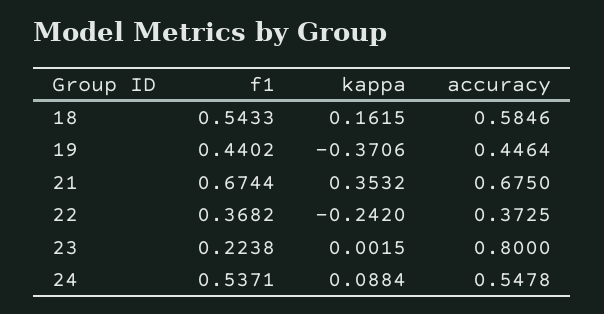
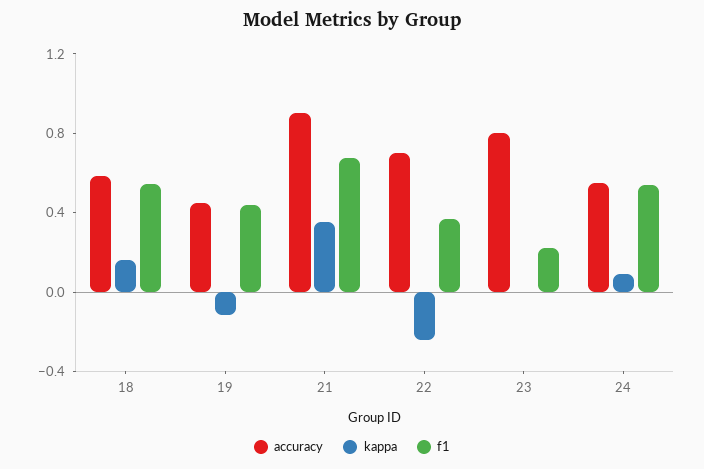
kappa, 19: -0.3706 -> -0.1
accuracy, 21: 0.675 -> 0.9
accuracy, 22: 0.3725 -> 0.7

